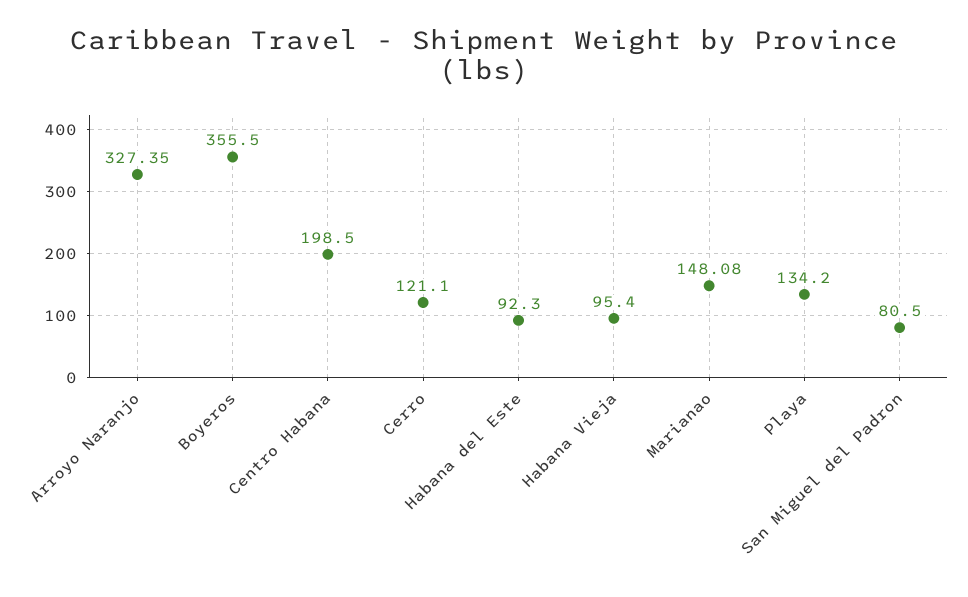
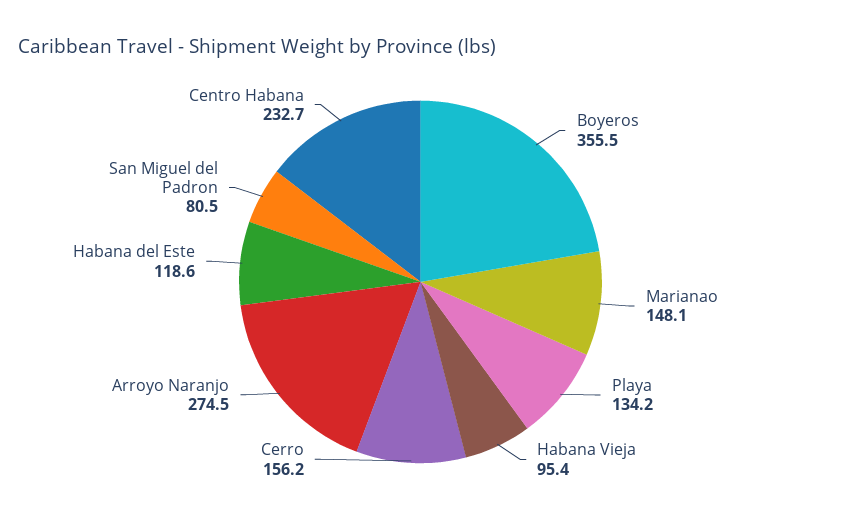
Arroyo Naranjo: 327.35 -> 274.5
Centro Habana: 198.5 -> 232.7
Cerro: 121.1 -> 156.2
Habana del Este: 92.3 -> 118.6

